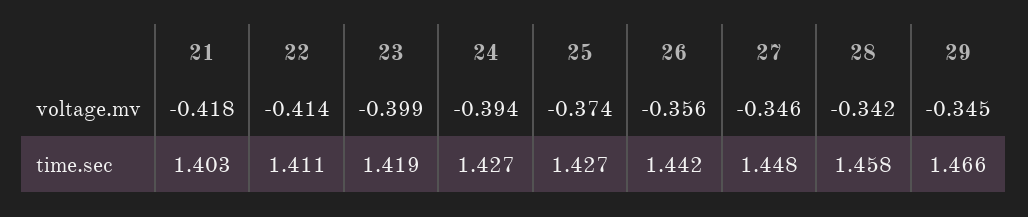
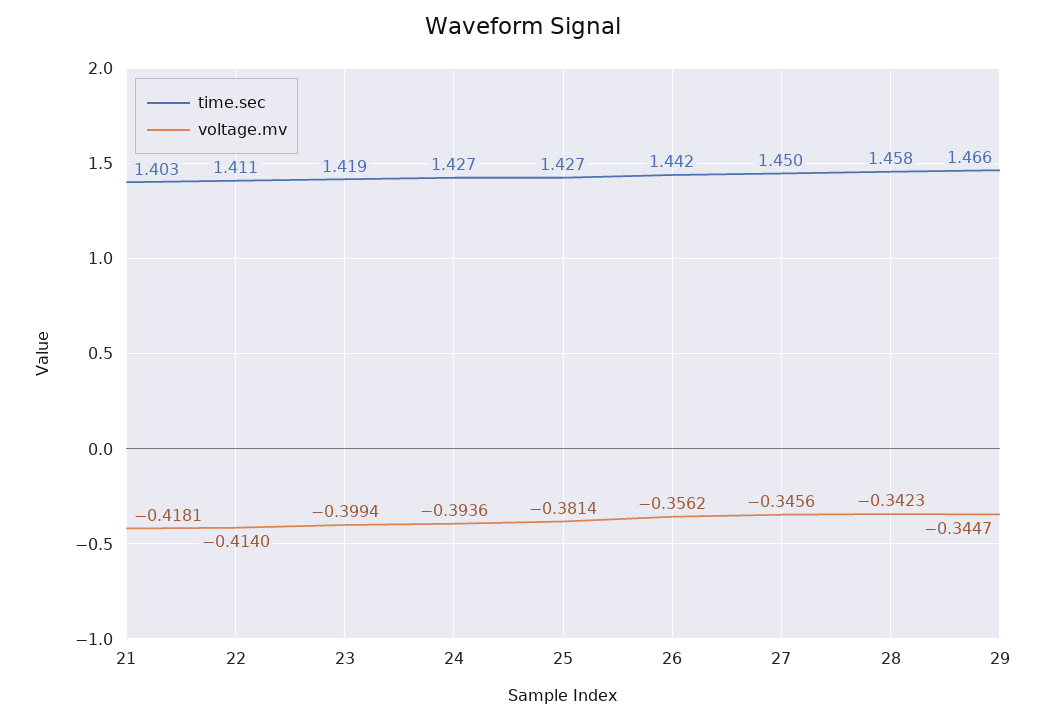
voltage.mv, 25: -0.374 -> -0.3814
time.sec, 27: 1.448 -> 1.45

